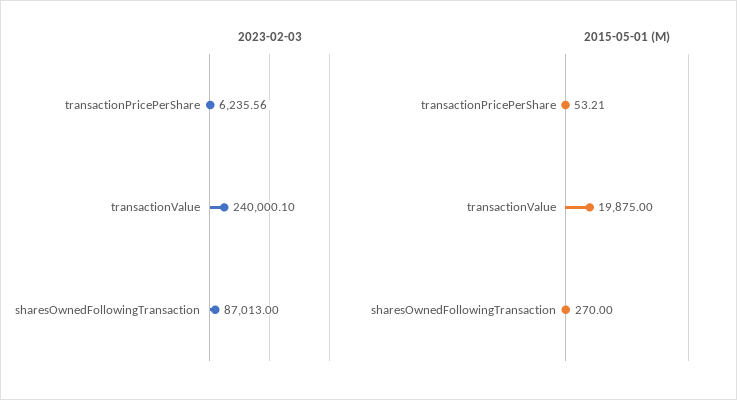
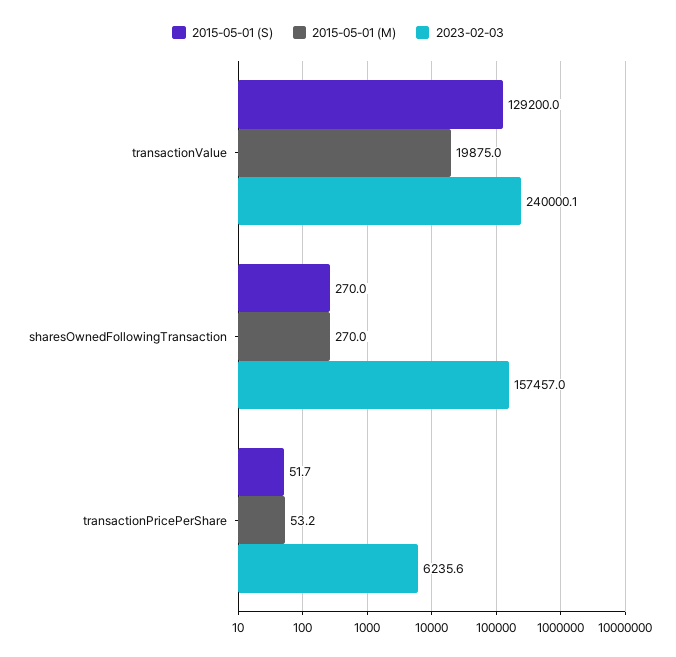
2023-02-03, sharesOwnedFollowingTransaction: 87013 -> 157457
2015-05-01 (S), transactionValue: none -> 129200
2015-05-01 (S), sharesOwnedFollowingTransaction: none -> 270
2015-05-01 (S), transactionPricePerShare: none -> 51.7

